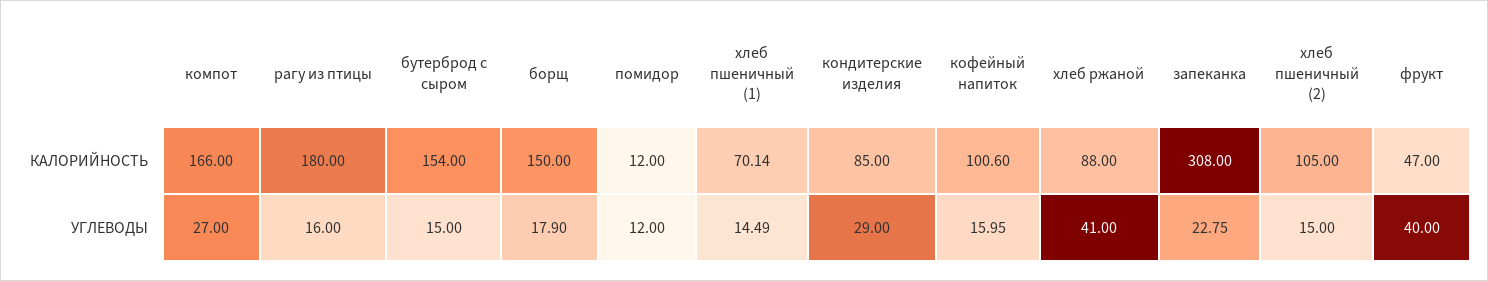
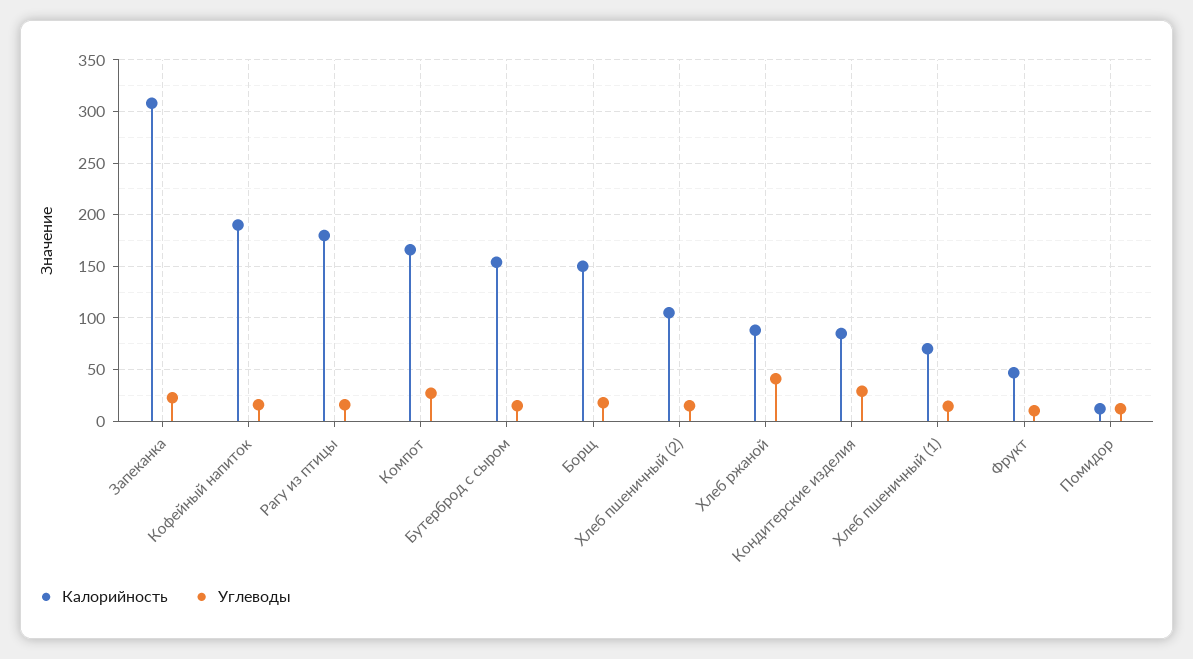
КАЛОРИЙНОСТЬ, кофейный напиток: 100.6 -> 190
УГЛЕВОДЫ, фрукт: 40 -> 10

